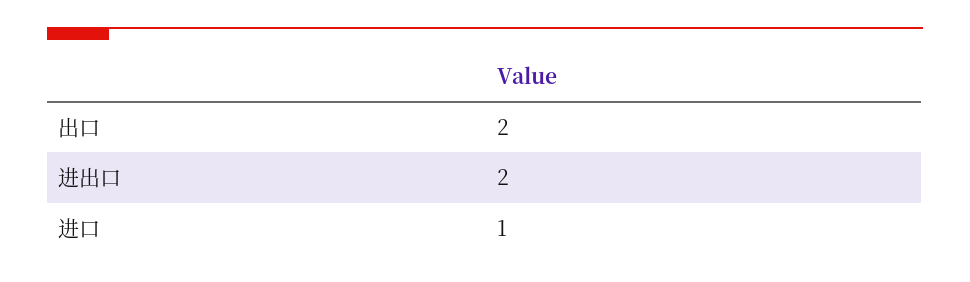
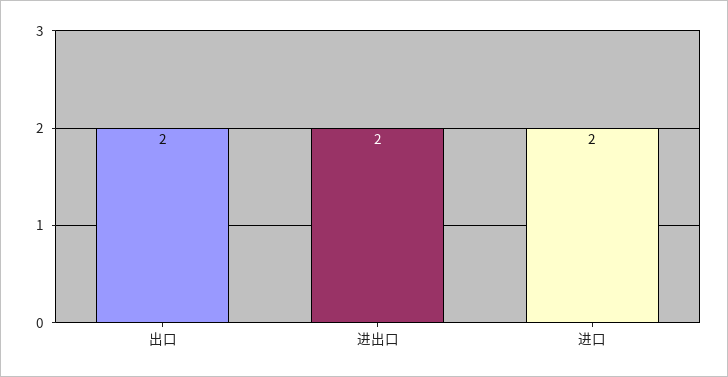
进口: 1 -> 2

